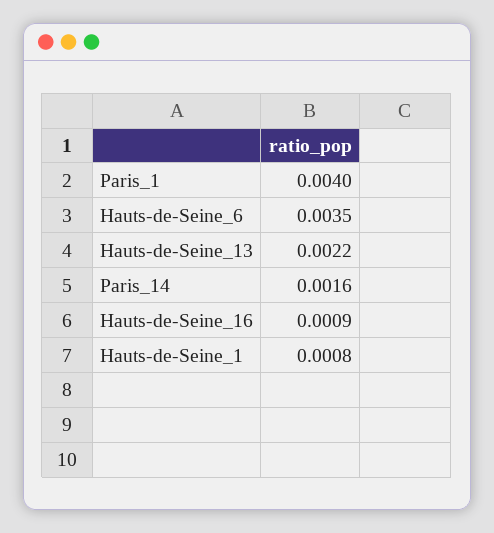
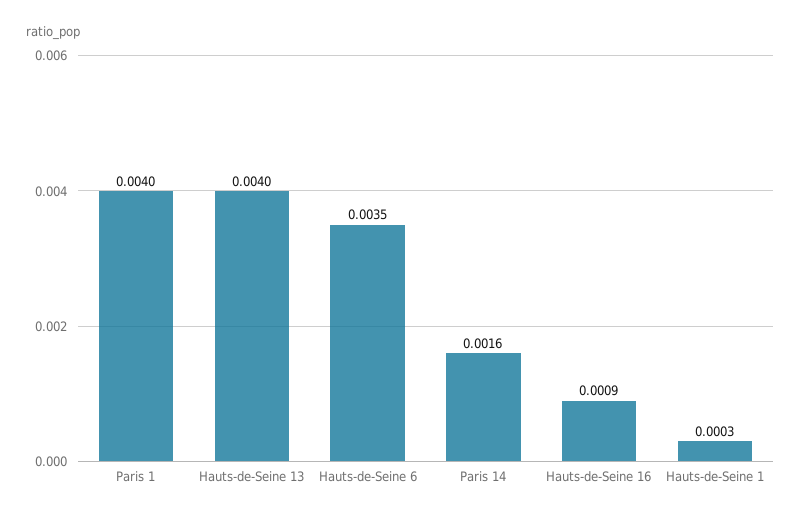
Hauts-de-Seine_13: 0.0022 -> 0.004
Hauts-de-Seine_1: 0.0008 -> 0.0003

